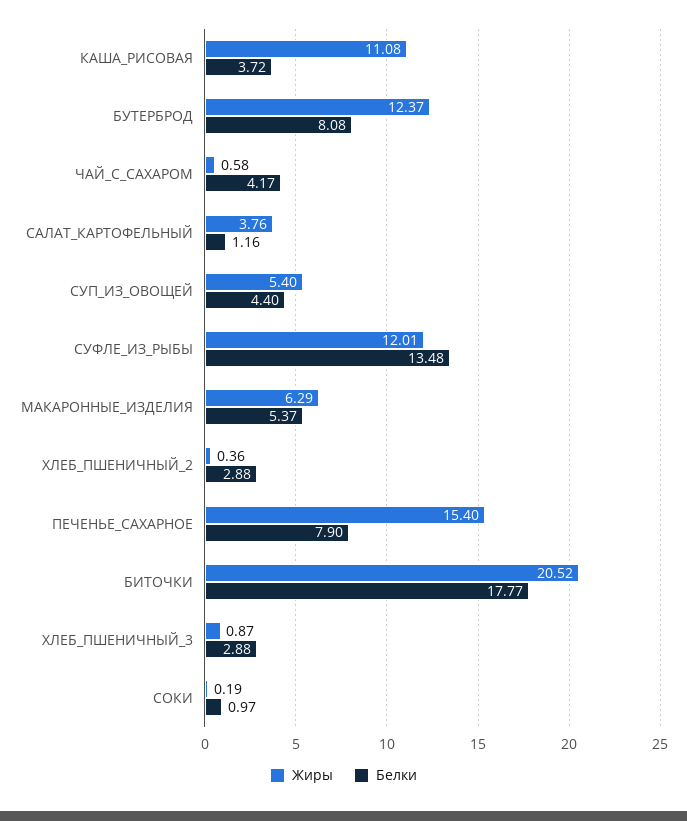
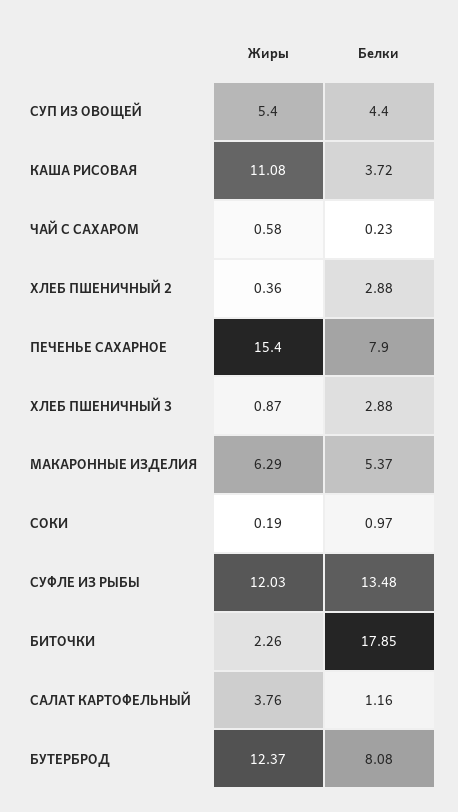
Белки, ЧАЙ_С_САХАРОМ: 4.17 -> 0.23
Жиры, СУФЛЕ_ИЗ_РЫБЫ: 12.01 -> 12.03
Жиры, БИТОЧКИ: 20.52 -> 2.26
Белки, БИТОЧКИ: 17.77 -> 17.85

